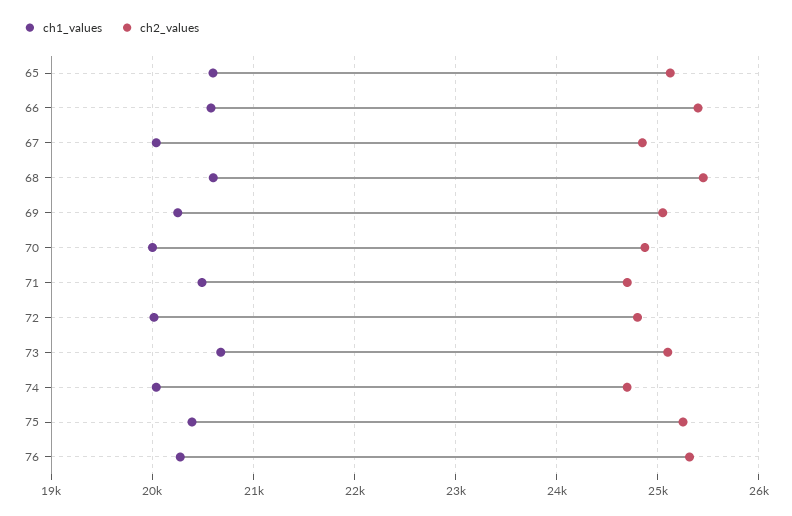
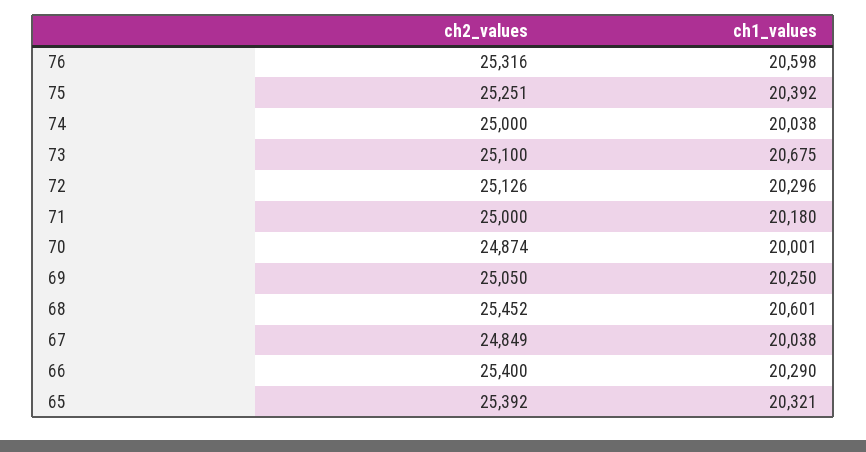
ch1_values, 65: 20600 -> 20321
ch2_values, 65: 25100 -> 25392
ch1_values, 66: 20600 -> 20290
ch1_values, 71: 20500 -> 20180
ch2_values, 71: 24700 -> 25000
ch1_values, 72: 20000 -> 20296
ch2_values, 72: 24800 -> 25126
ch2_values, 74: 24700 -> 25000
ch1_values, 76: 20300 -> 20598

